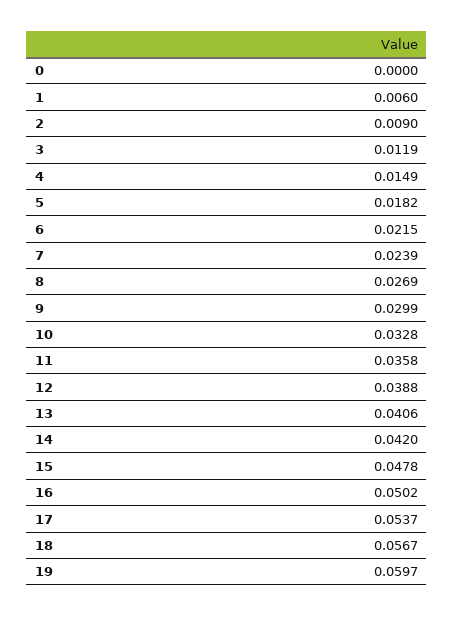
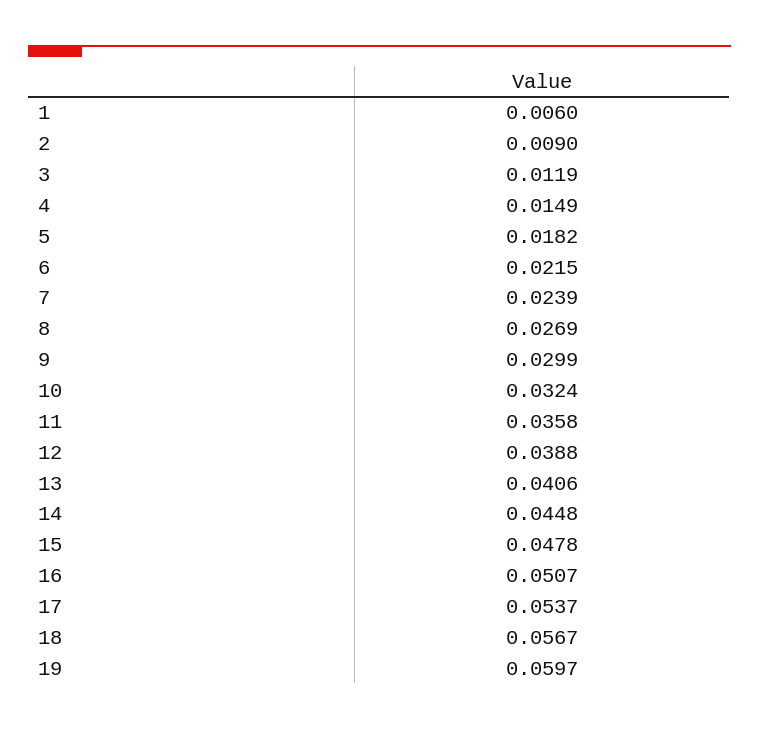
0: 0 -> none
10: 0.0328 -> 0.0324
14: 0.042 -> 0.0448
16: 0.0502 -> 0.0507

